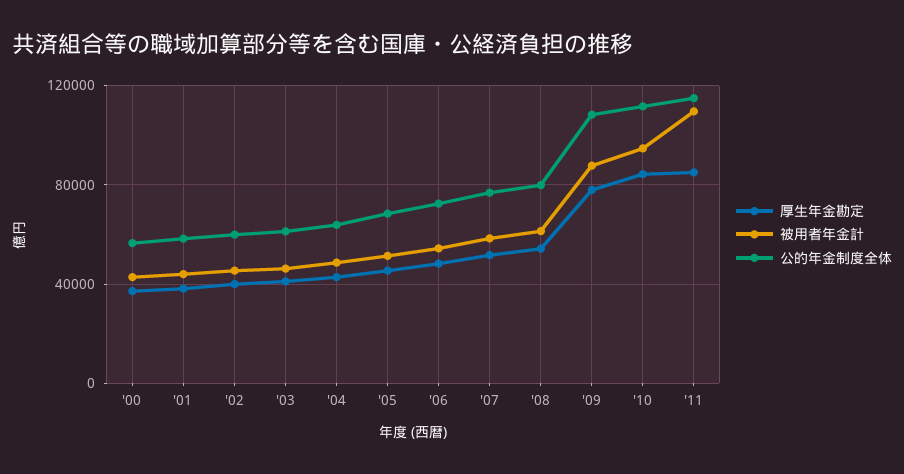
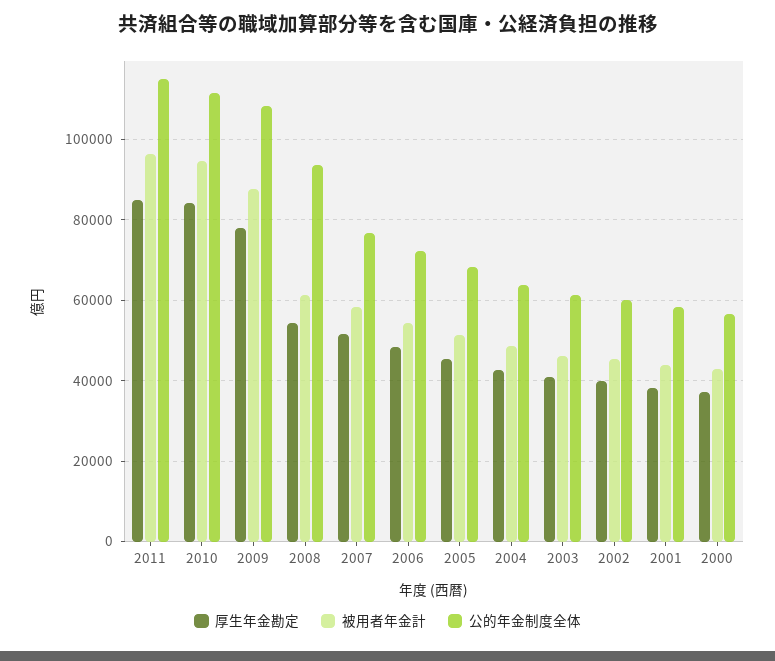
公的年金制度全体, '08: 80000 -> 94000
被用者年金計, '11: 110000 -> 96000

